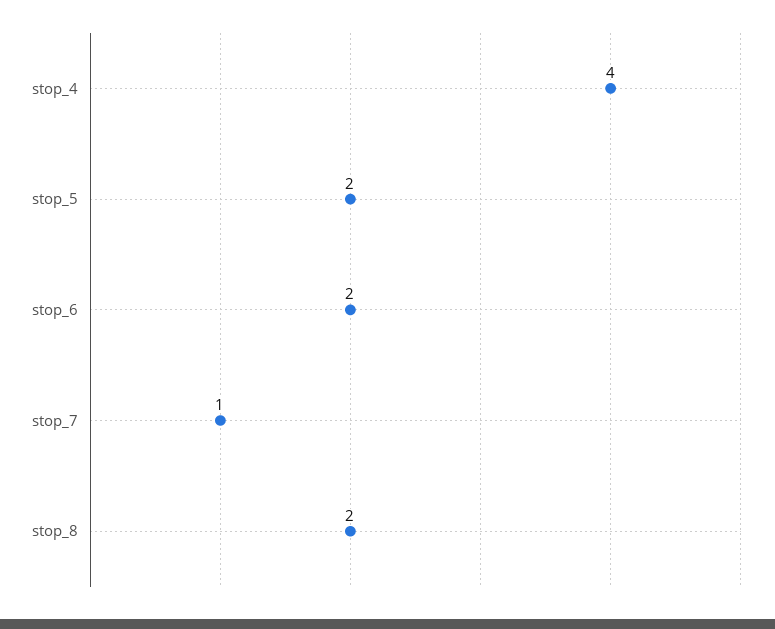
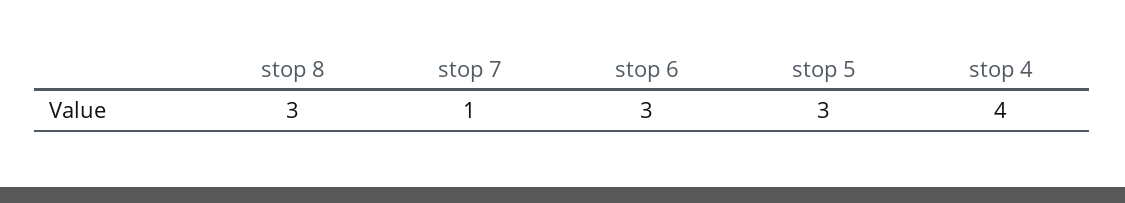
stop_5: 2 -> 3
stop_6: 2 -> 3
stop_8: 2 -> 3

